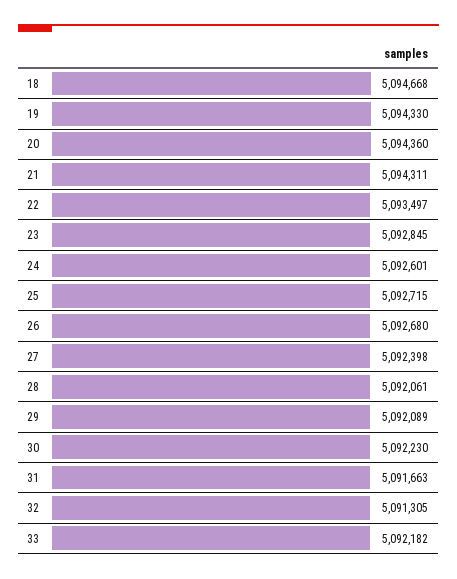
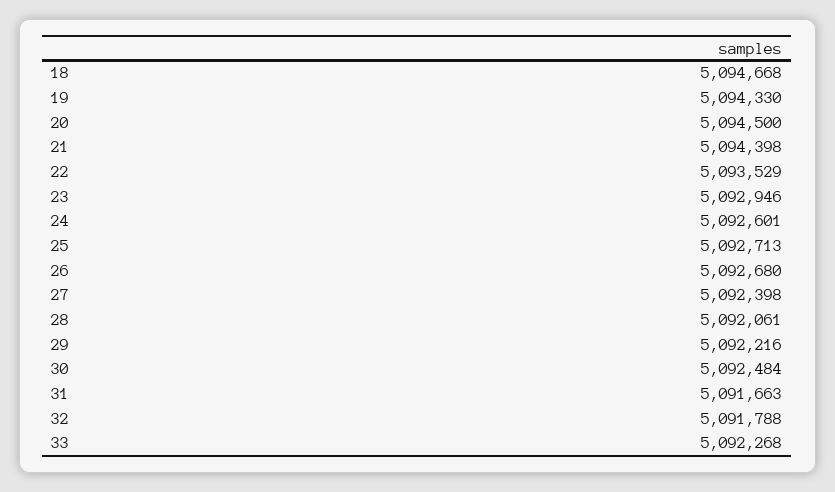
20: 5094360 -> 5094500
21: 5094311 -> 5094398
22: 5093497 -> 5093529
23: 5092845 -> 5092946
25: 5092715 -> 5092713
29: 5092089 -> 5092216
30: 5092230 -> 5092484
32: 5091305 -> 5091788
33: 5092182 -> 5092268

